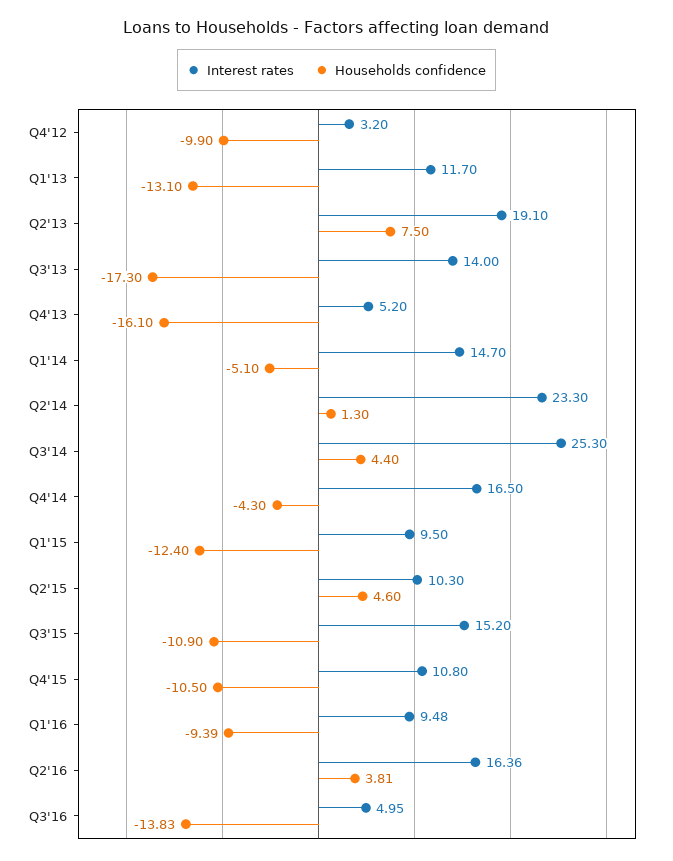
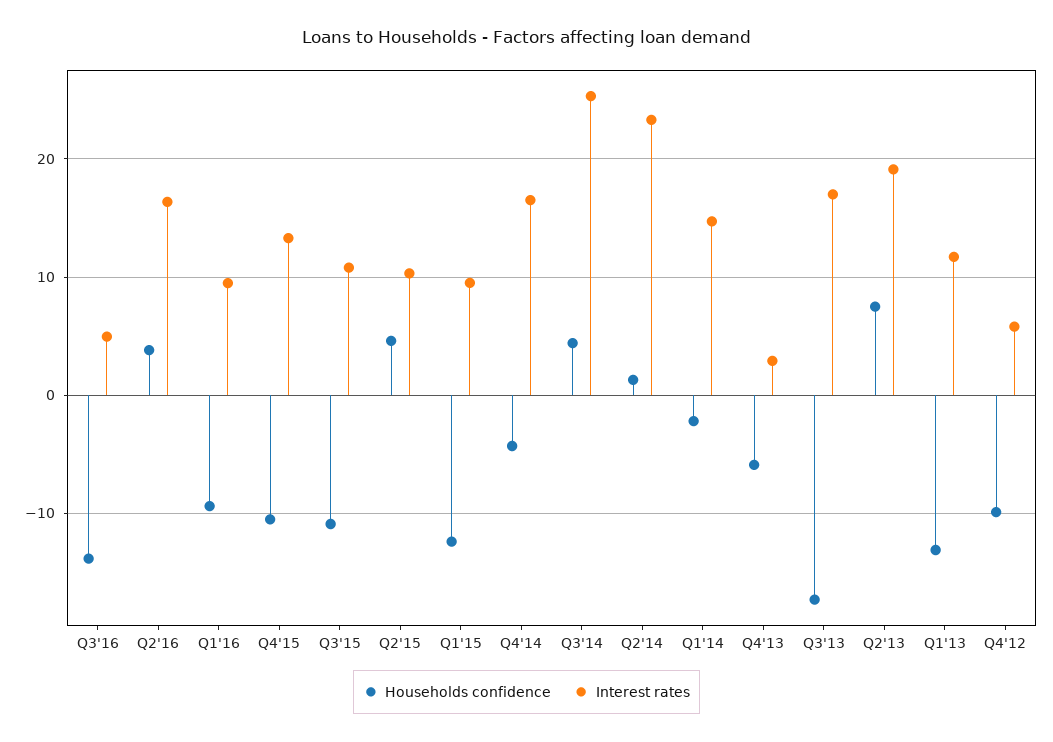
Interest rates, Q4'12: 3.2 -> 6
Interest rates, Q3'13: 14 -> 17
Interest rates, Q4'13: 5.2 -> 3
Households confidence, Q4'13: -16.1 -> -6
Households confidence, Q1'14: -5.1 -> -2
Interest rates, Q3'15: 15.2 -> 11
Interest rates, Q4'15: 10.8 -> 13

